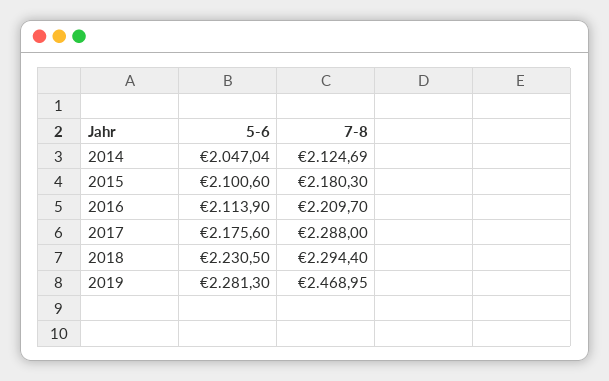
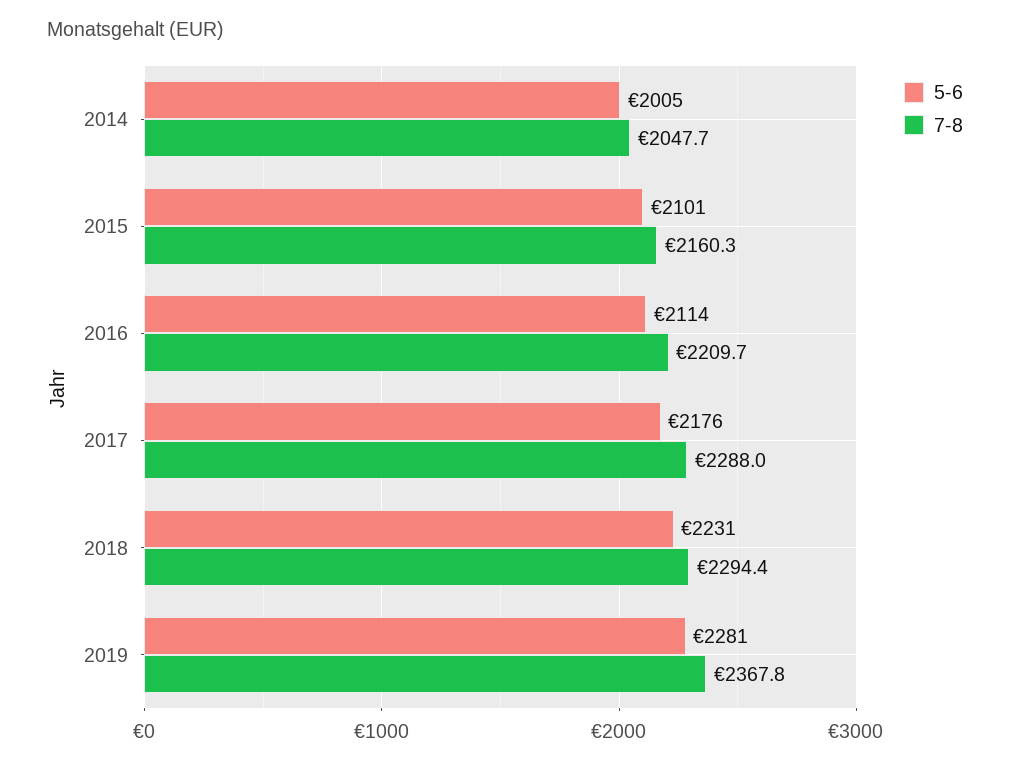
5-6, 2014: 2047.04 -> 2005
7-8, 2014: 2124.69 -> 2047.7
7-8, 2015: 2180.3 -> 2160.3
7-8, 2019: 2468.95 -> 2367.8

